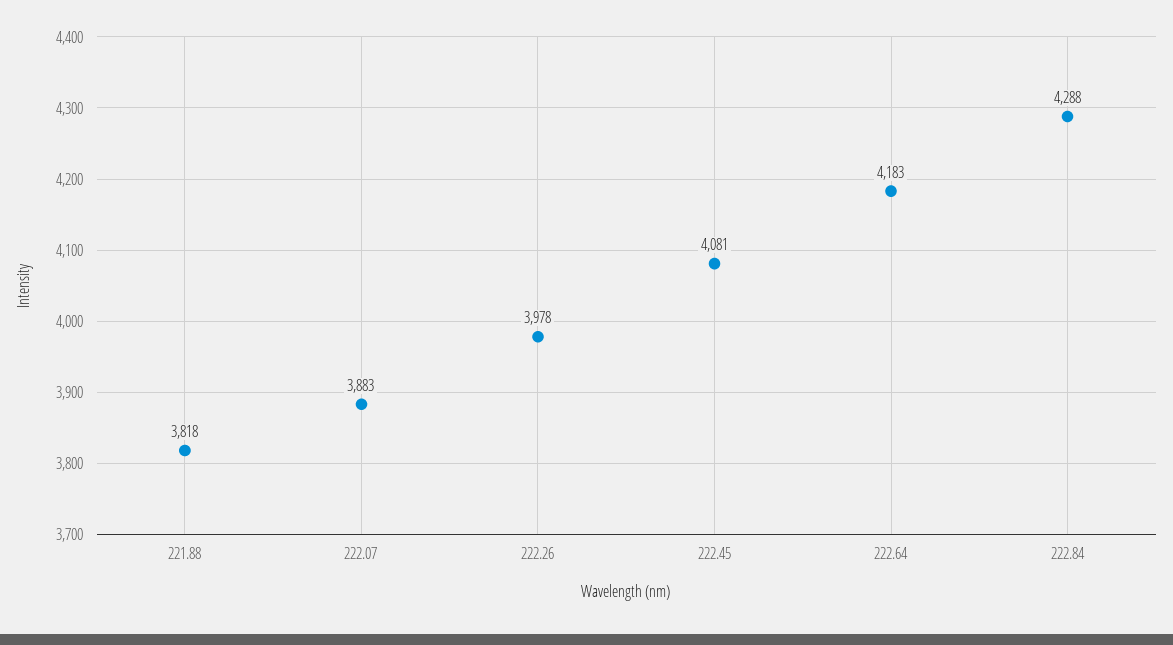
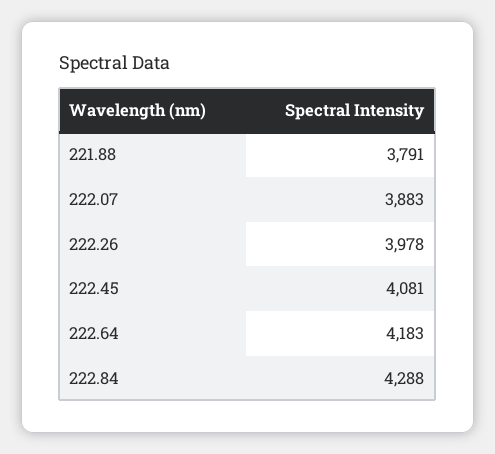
221.88: 3818 -> 3791

